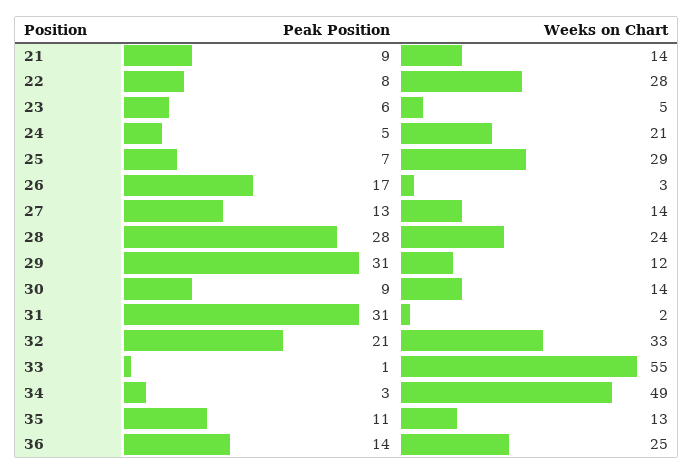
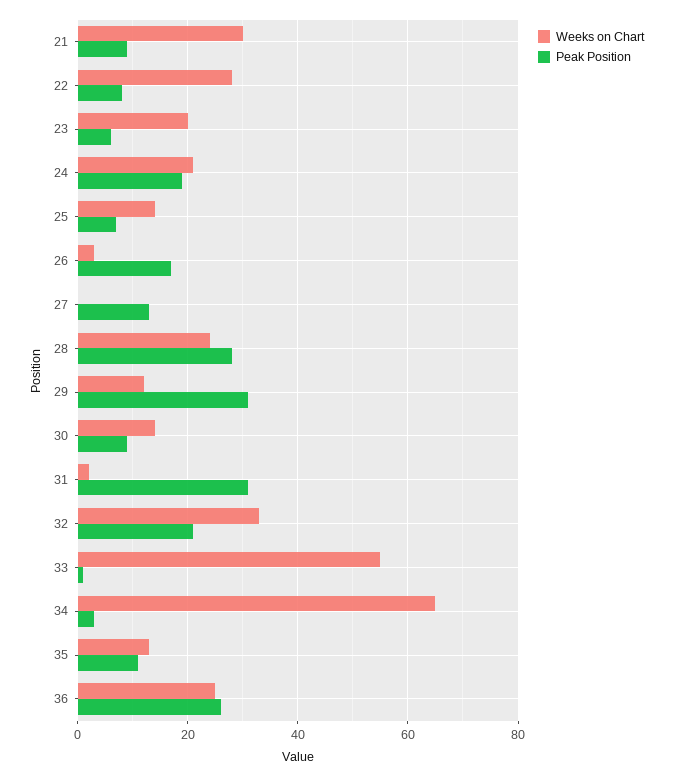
Weeks on Chart, 21: 14 -> 30
Weeks on Chart, 23: 5 -> 20
Peak Position, 24: 5 -> 20
Weeks on Chart, 25: 29 -> 15
Weeks on Chart, 27: 14 -> 0
Weeks on Chart, 34: 49 -> 65
Peak Position, 36: 14 -> 25

